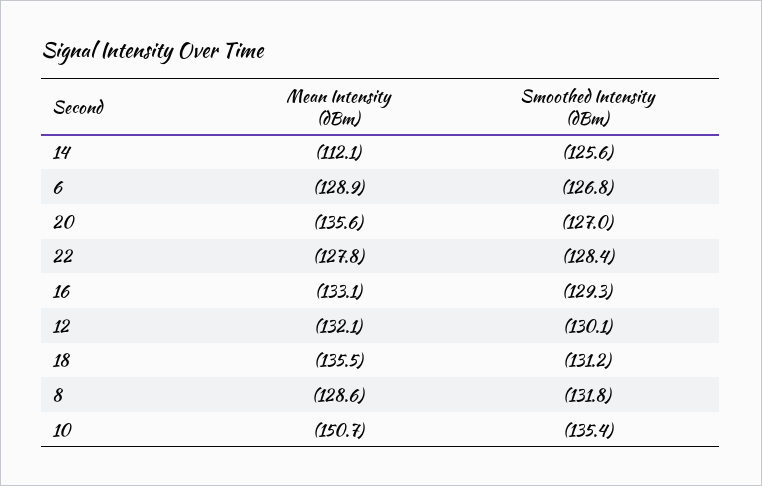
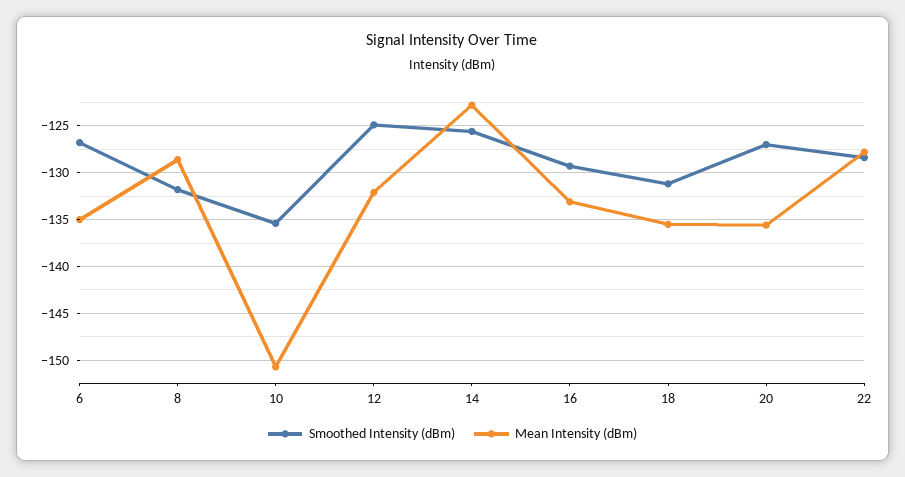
Mean Intensity (dBm), 14: -112.1 -> -123
Mean Intensity (dBm), 6: -128.9 -> -135
Smoothed Intensity (dBm), 12: -130.1 -> -125

